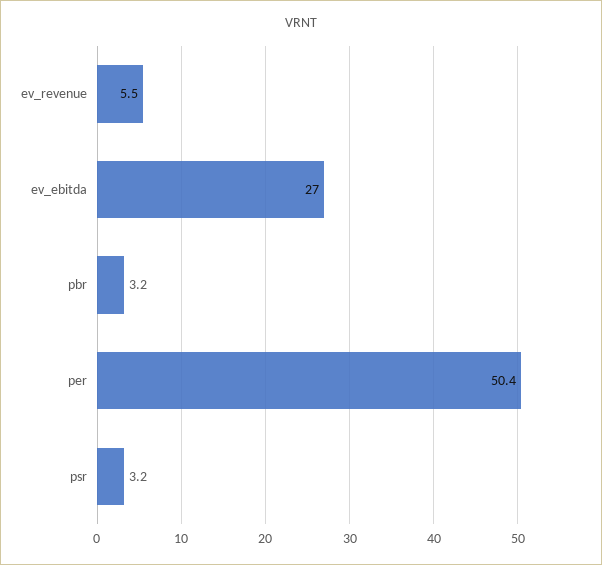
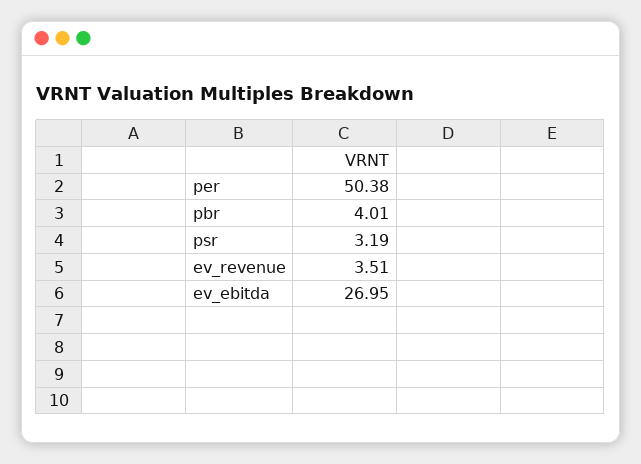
ev_revenue: 5.5 -> 3.51
pbr: 3.2 -> 4.01

